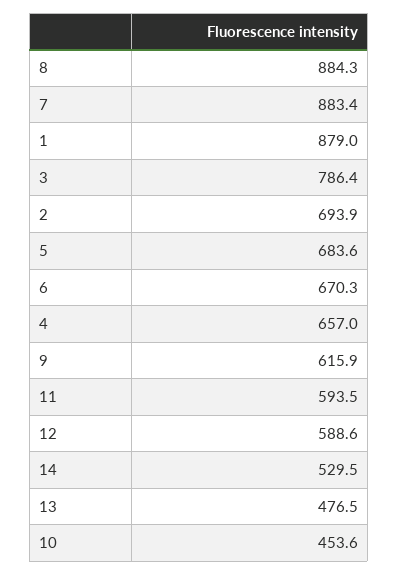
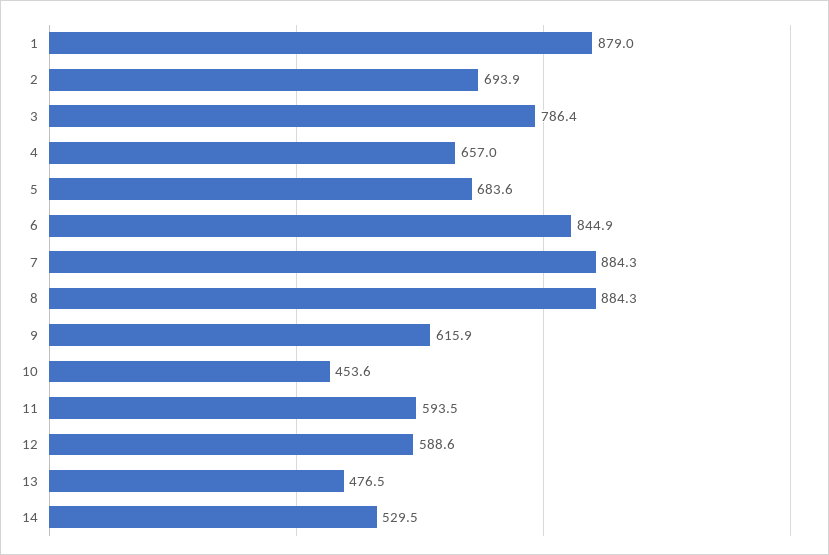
7: 883.4 -> 884.3
6: 670.3 -> 844.9

